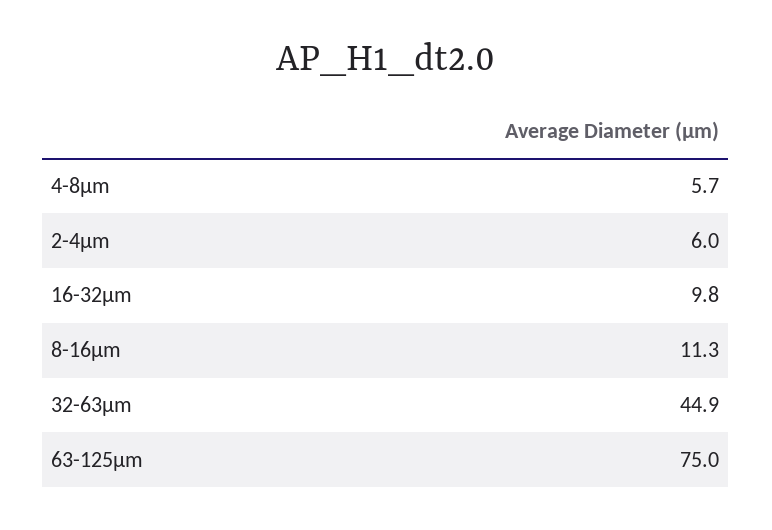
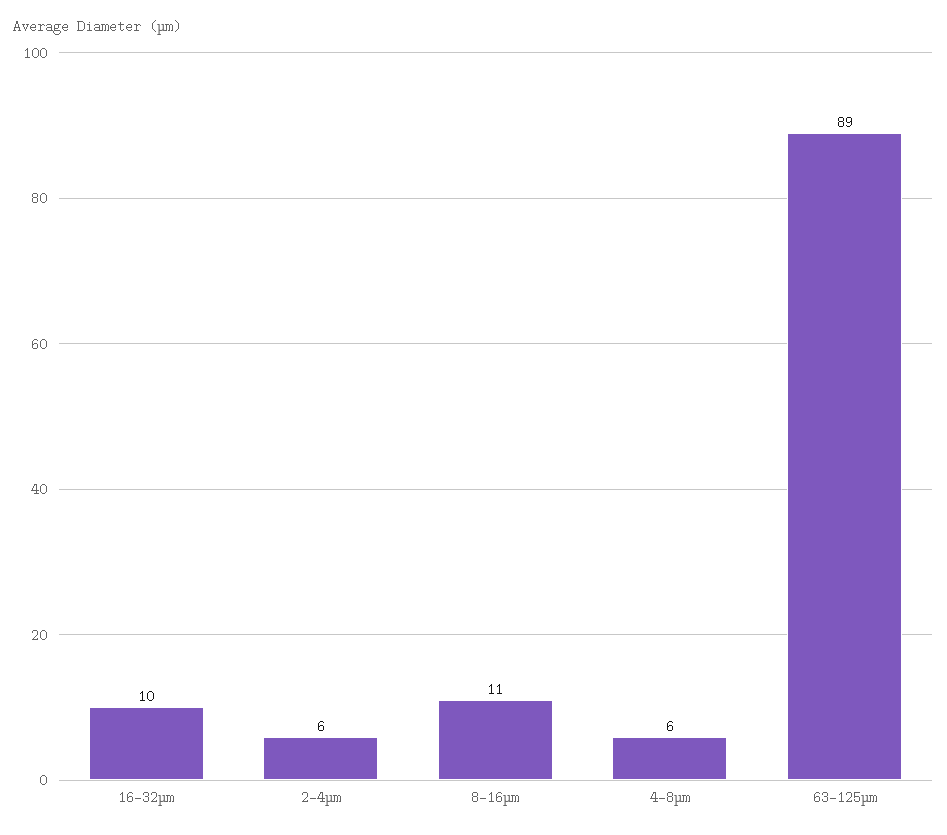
32-63µm: 44.9 -> none
63-125µm: 75 -> 89

